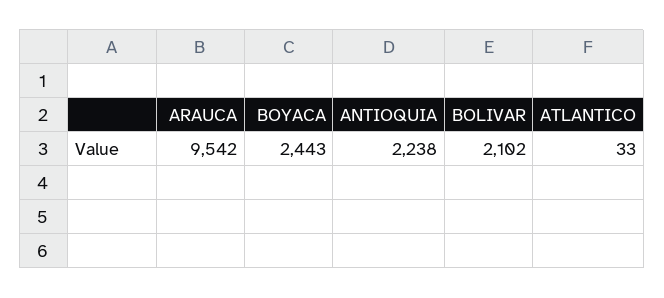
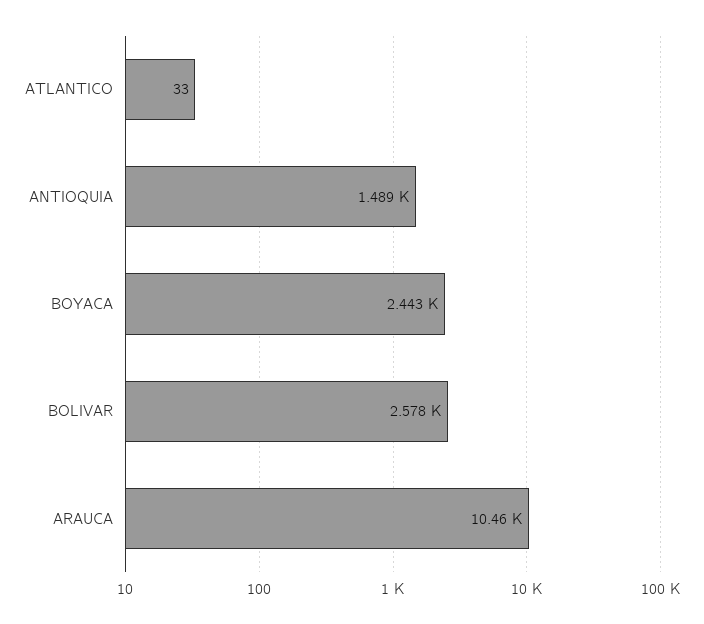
ARAUCA: 9542 -> 10460
ANTIOQUIA: 2238 -> 1489
BOLIVAR: 2102 -> 2578

